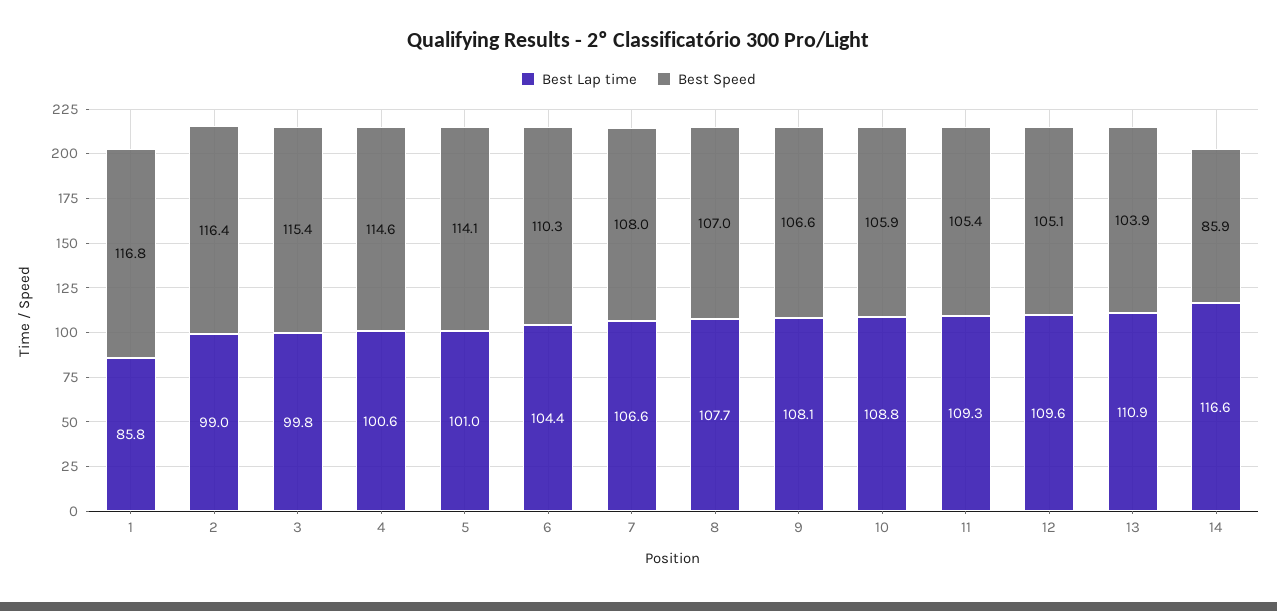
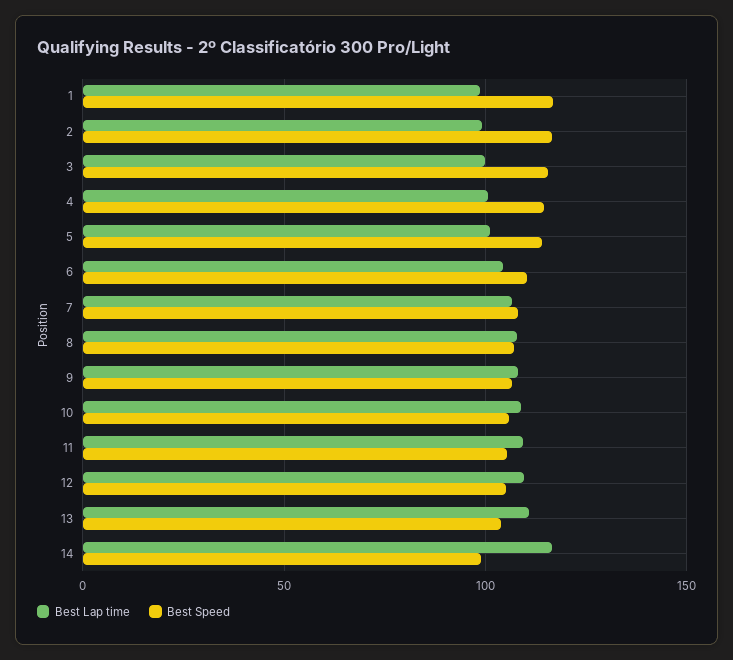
Best Lap time, 1: 85.8 -> 100
Best Speed, 14: 85.9 -> 100

